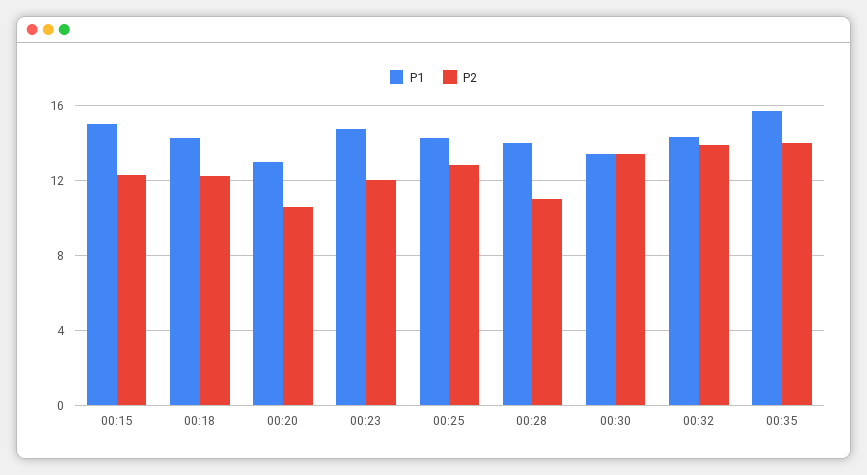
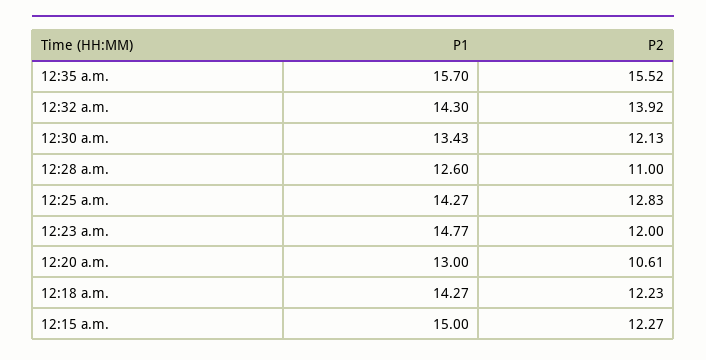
P1, 00:28: 14 -> 12.6
P2, 00:30: 13.5 -> 12.13
P2, 00:35: 14 -> 15.52

